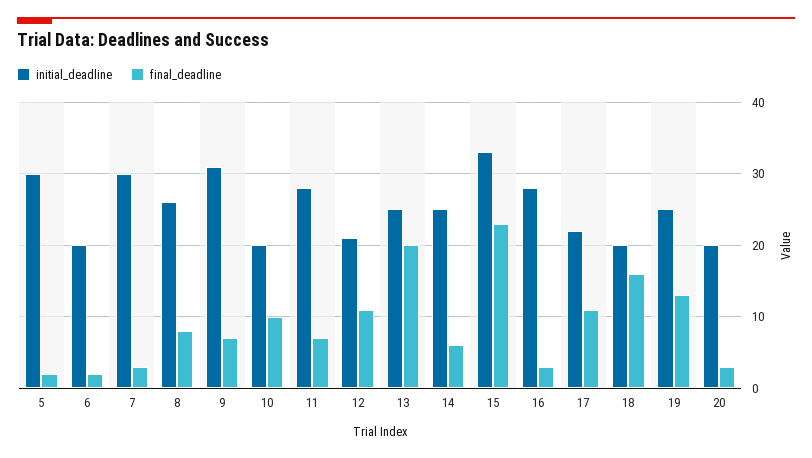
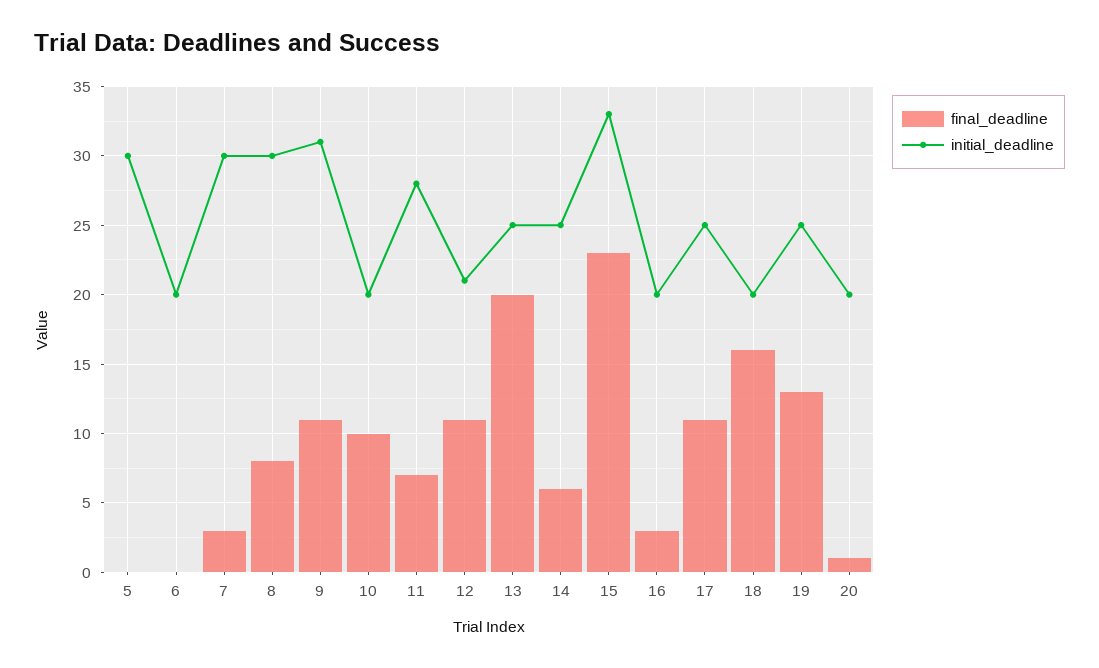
final_deadline, 5: 2 -> 0
final_deadline, 6: 2 -> 0
initial_deadline, 8: 26 -> 30
final_deadline, 9: 7 -> 11
initial_deadline, 16: 28 -> 20
initial_deadline, 17: 22 -> 25
final_deadline, 20: 3 -> 1

